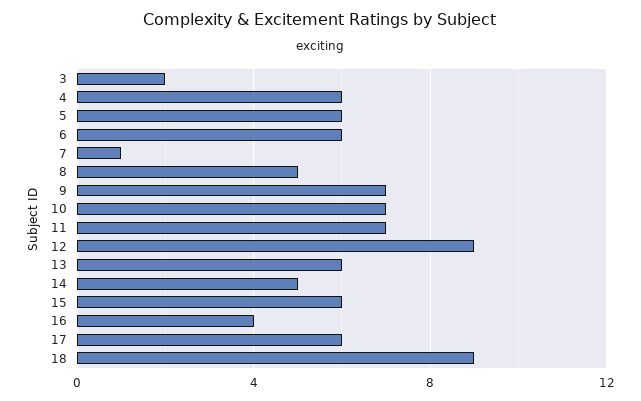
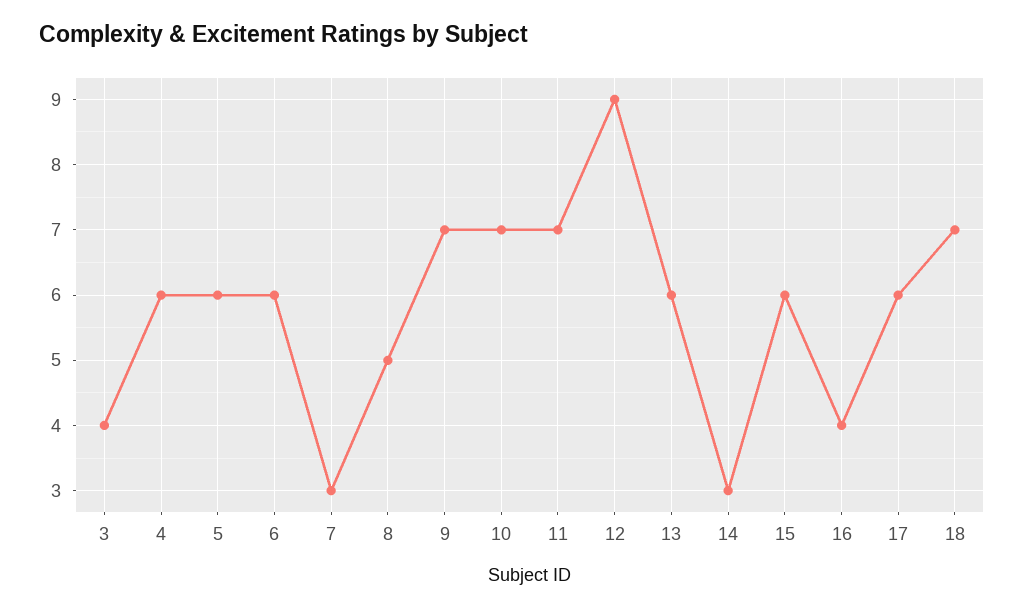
3: 2 -> 4
7: 1 -> 3
14: 5 -> 3
18: 9 -> 7

